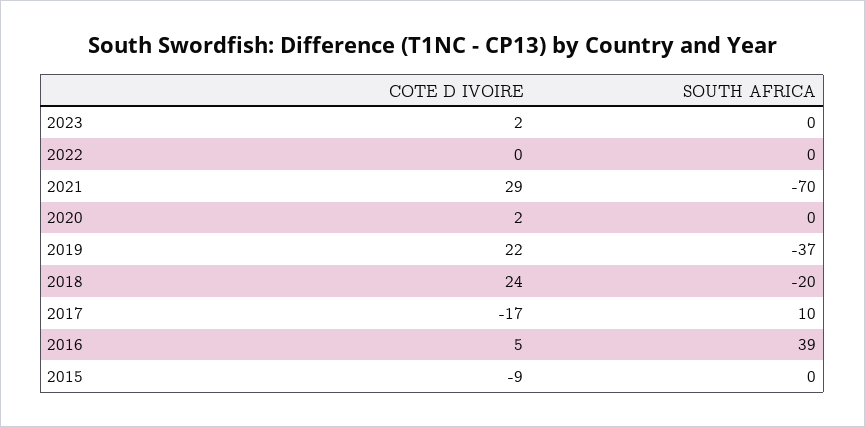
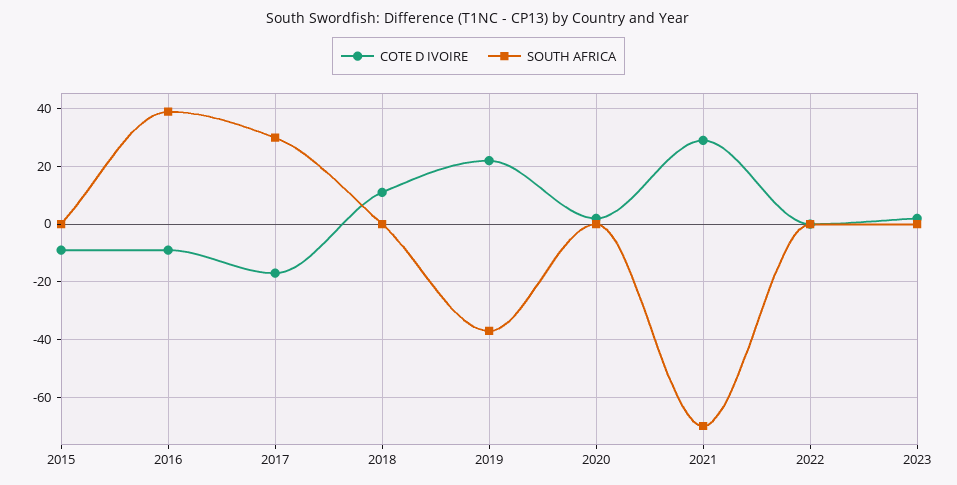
COTE D IVOIRE, 2018: 24 -> 10
SOUTH AFRICA, 2018: -20 -> 0
SOUTH AFRICA, 2017: 10 -> 30
COTE D IVOIRE, 2016: 5 -> -10

